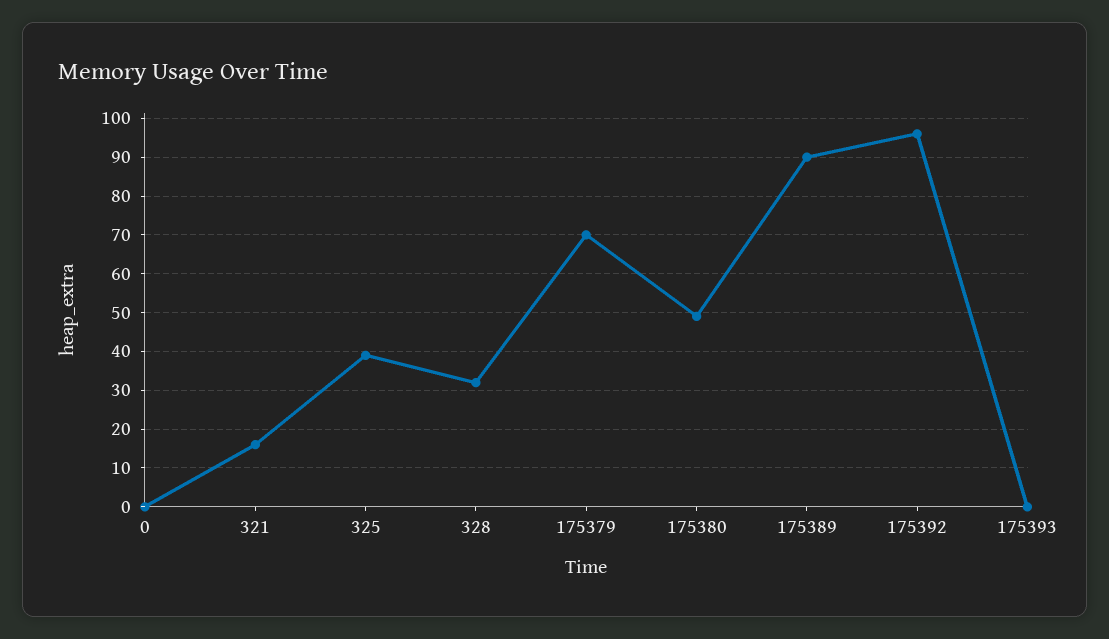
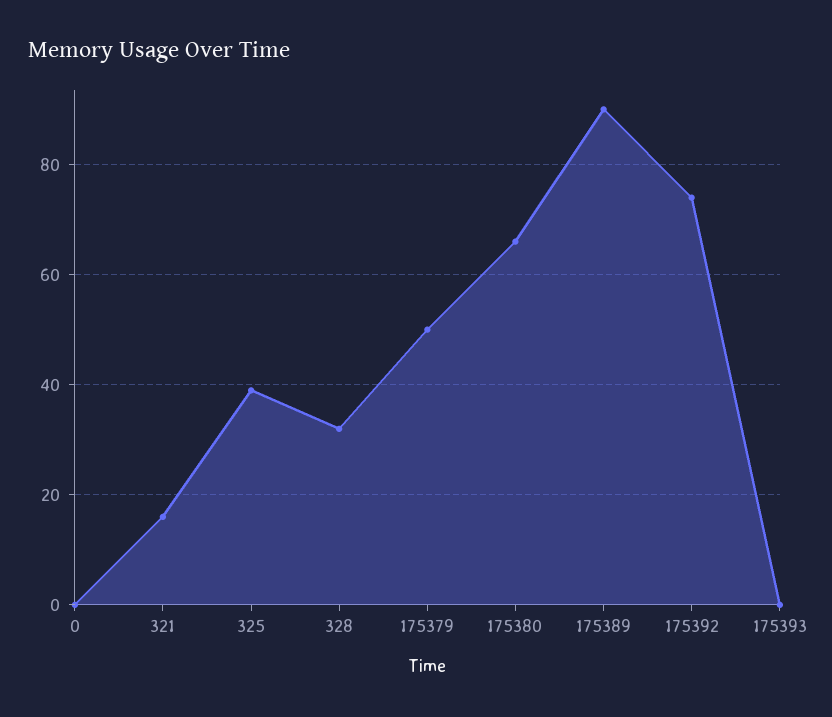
175379: 70 -> 50
175380: 50 -> 65
175392: 95 -> 75

